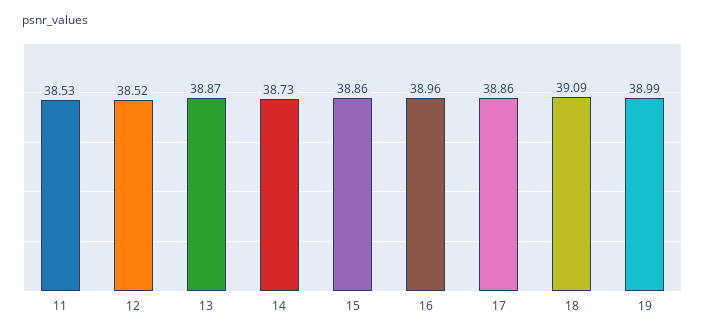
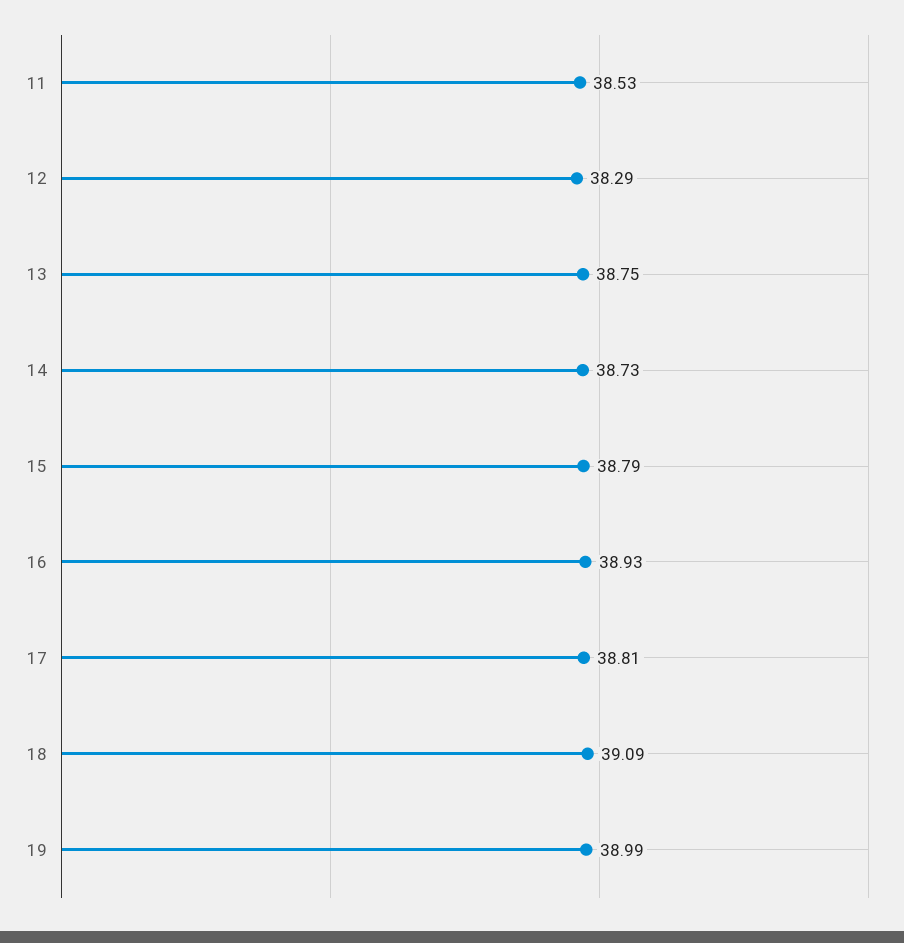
12: 38.52 -> 38.29
13: 38.87 -> 38.75
15: 38.86 -> 38.79
16: 38.96 -> 38.93
17: 38.86 -> 38.81

